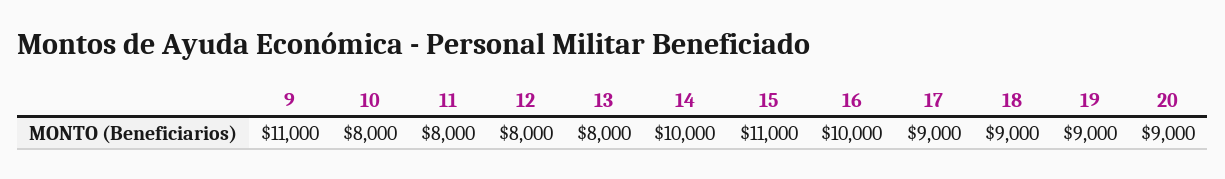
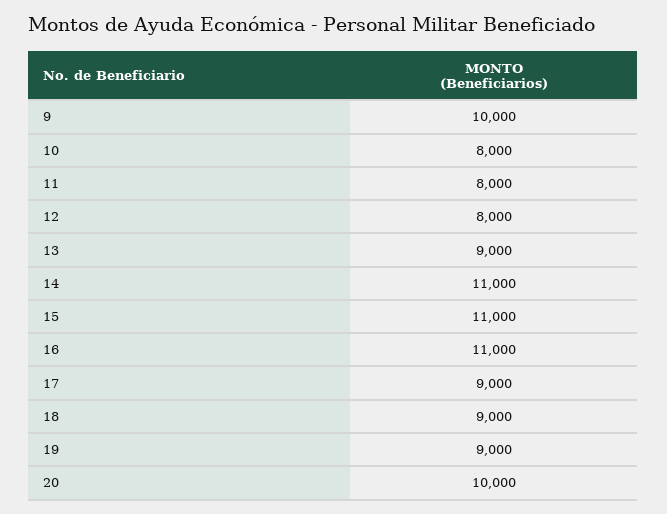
9: 11000 -> 10000
13: 8000 -> 9000
14: 10000 -> 11000
16: 10000 -> 11000
20: 9000 -> 10000

